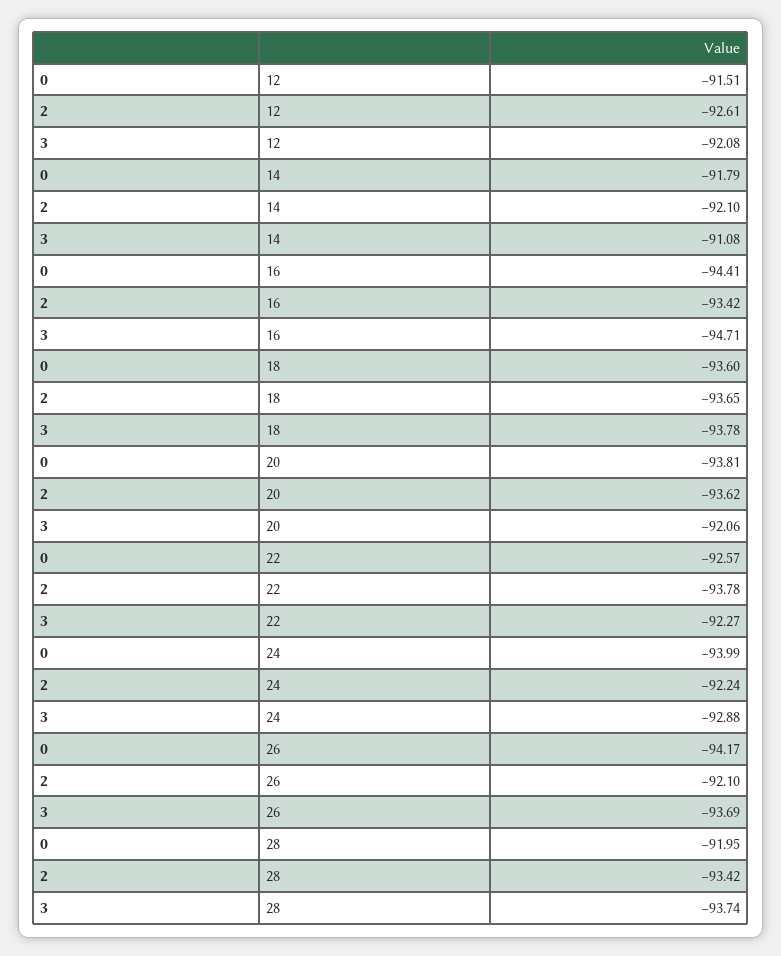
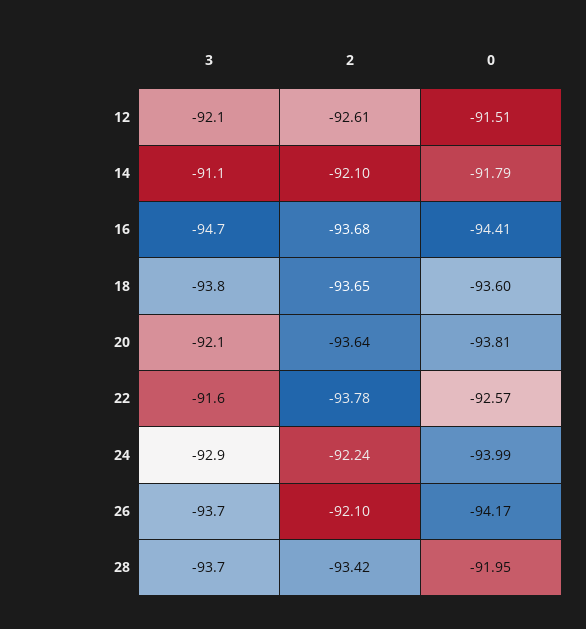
2, 16: -93.42 -> -93.68
2, 20: -93.62 -> -93.64
3, 22: -92.27 -> -91.6

